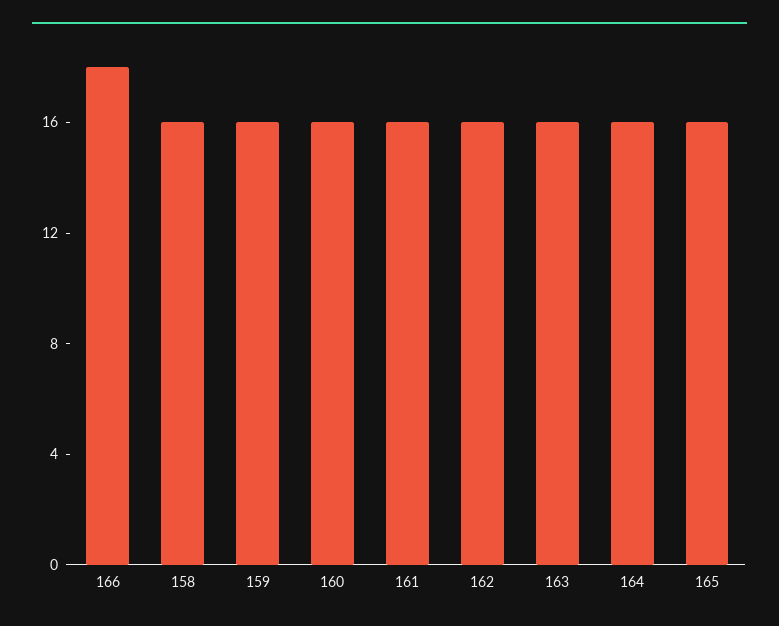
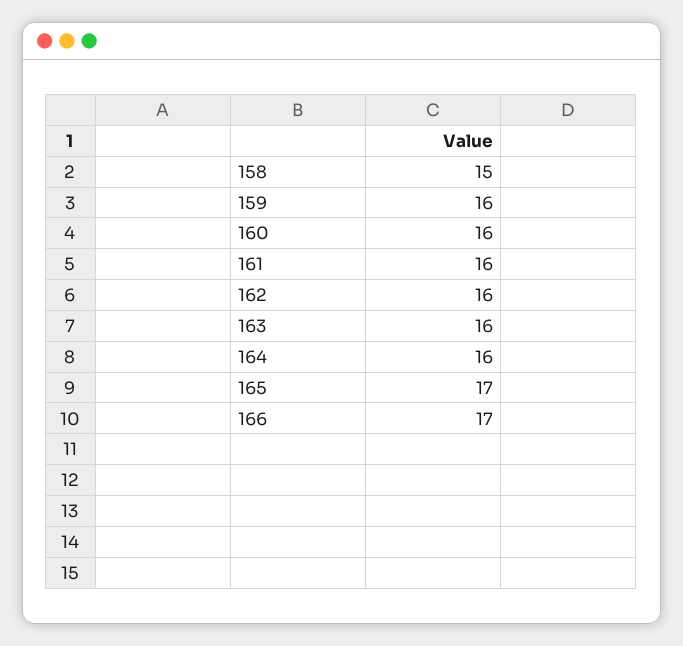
166: 18 -> 17
158: 16 -> 15
165: 16 -> 17

